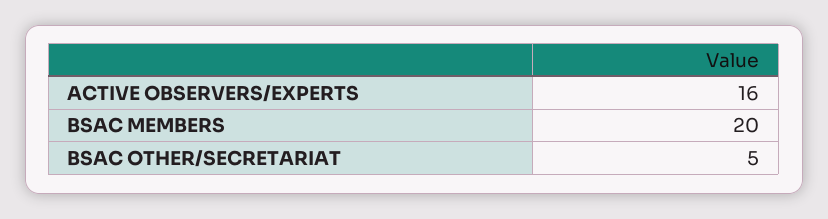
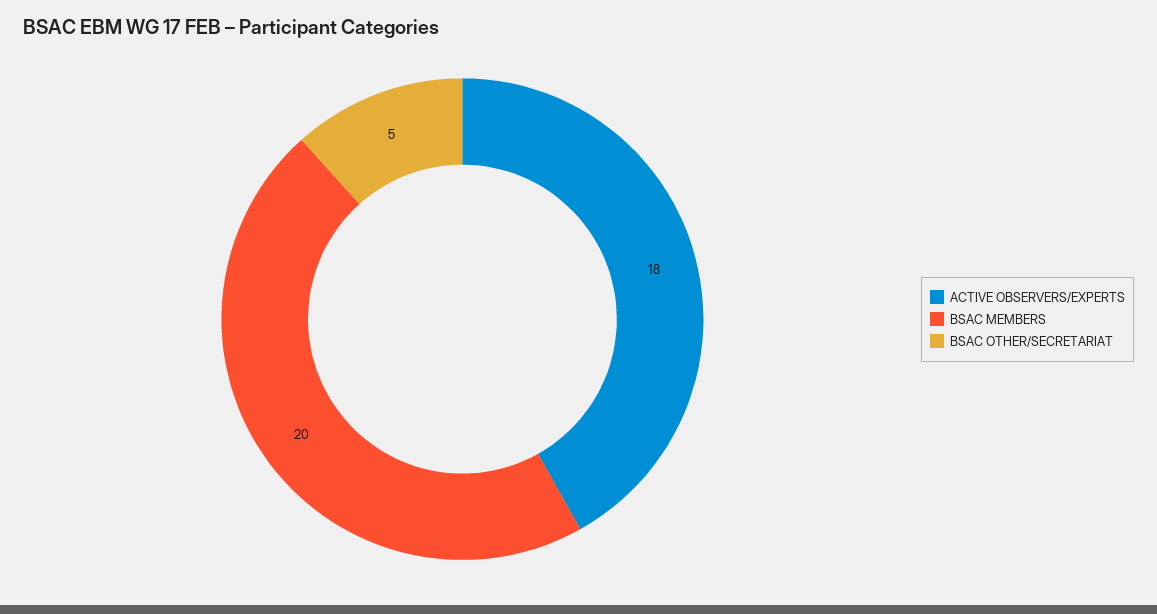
ACTIVE OBSERVERS/EXPERTS: 16 -> 18

